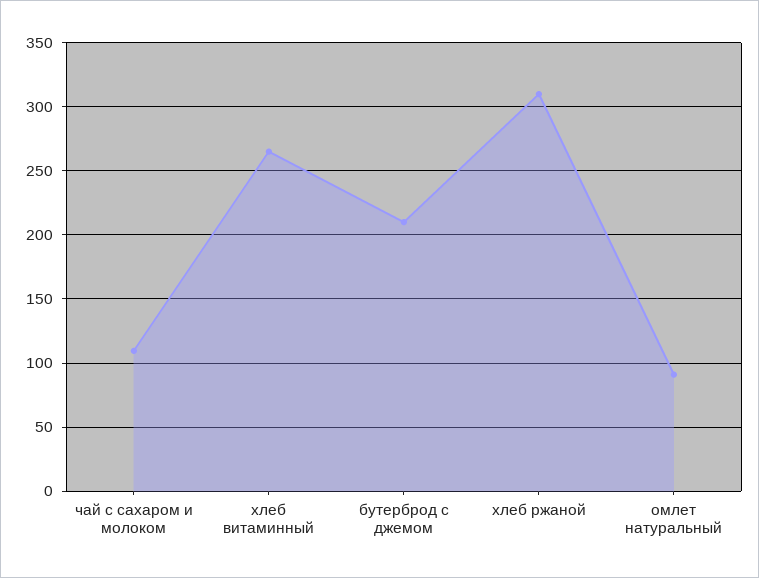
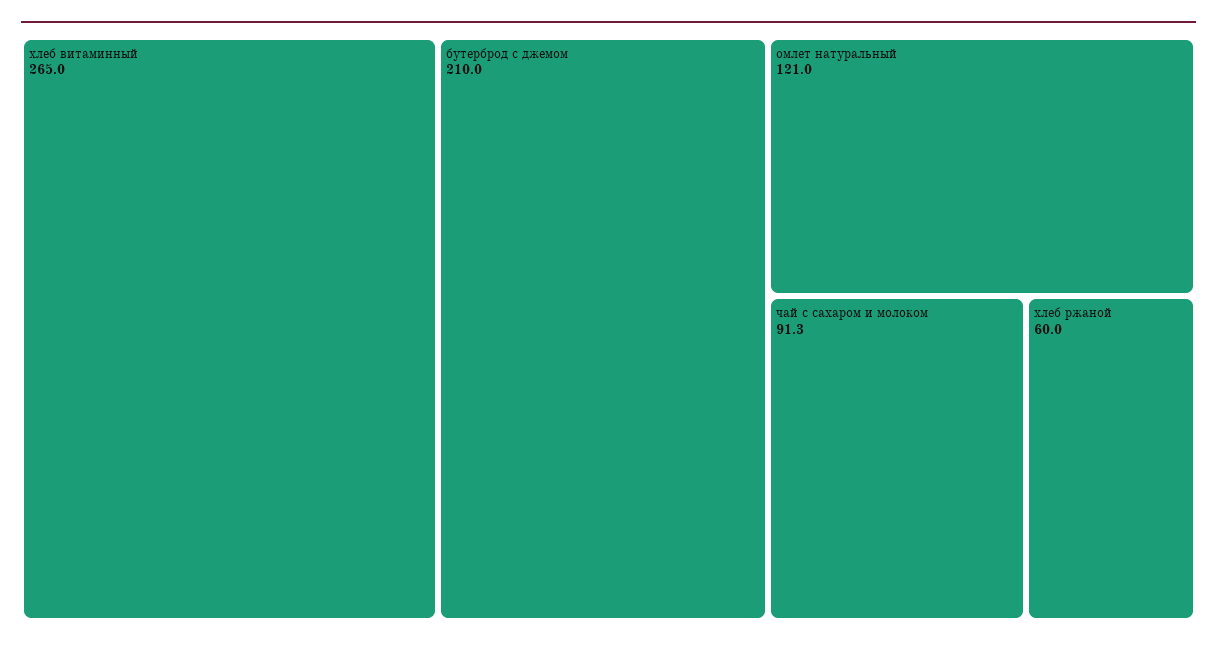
чай с сахаром и молоком: 110 -> 91.3
хлеб ржаной: 310 -> 60
омлет натуральный: 90 -> 121

